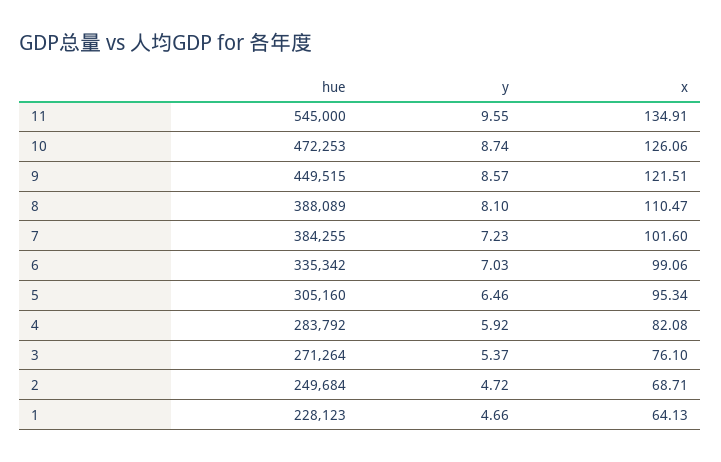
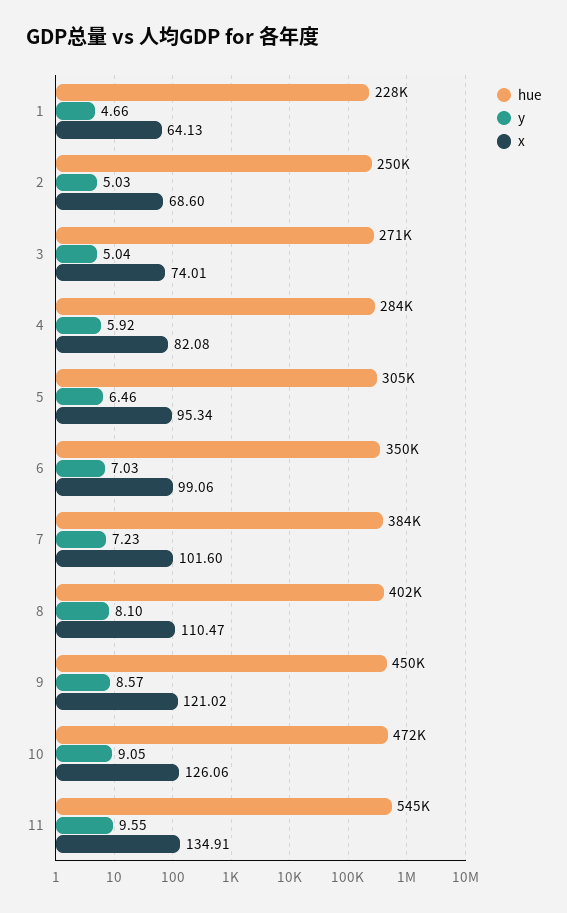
y, 10: 8.74 -> 9.05
x, 9: 121.51 -> 121.02
hue, 8: 388089 -> 402000
hue, 6: 335342 -> 350000
y, 3: 5.37 -> 5.04
x, 3: 76.1 -> 74.01
y, 2: 4.72 -> 5.03
x, 2: 68.71 -> 68.6

